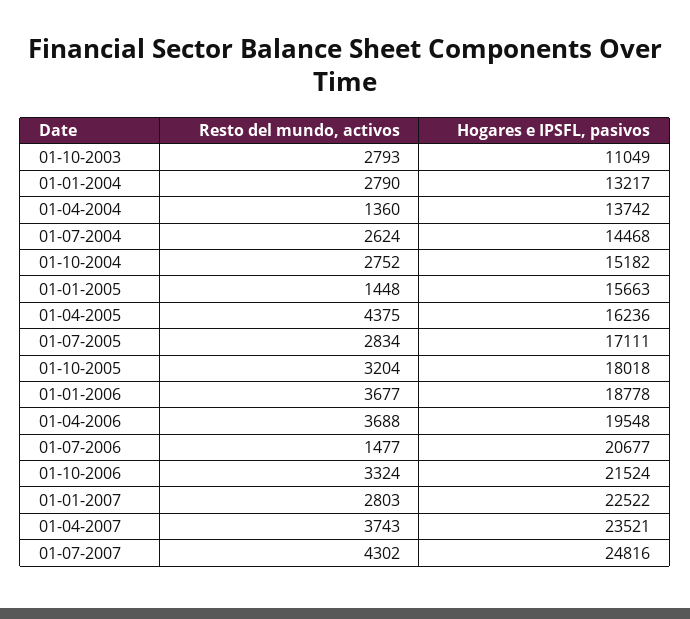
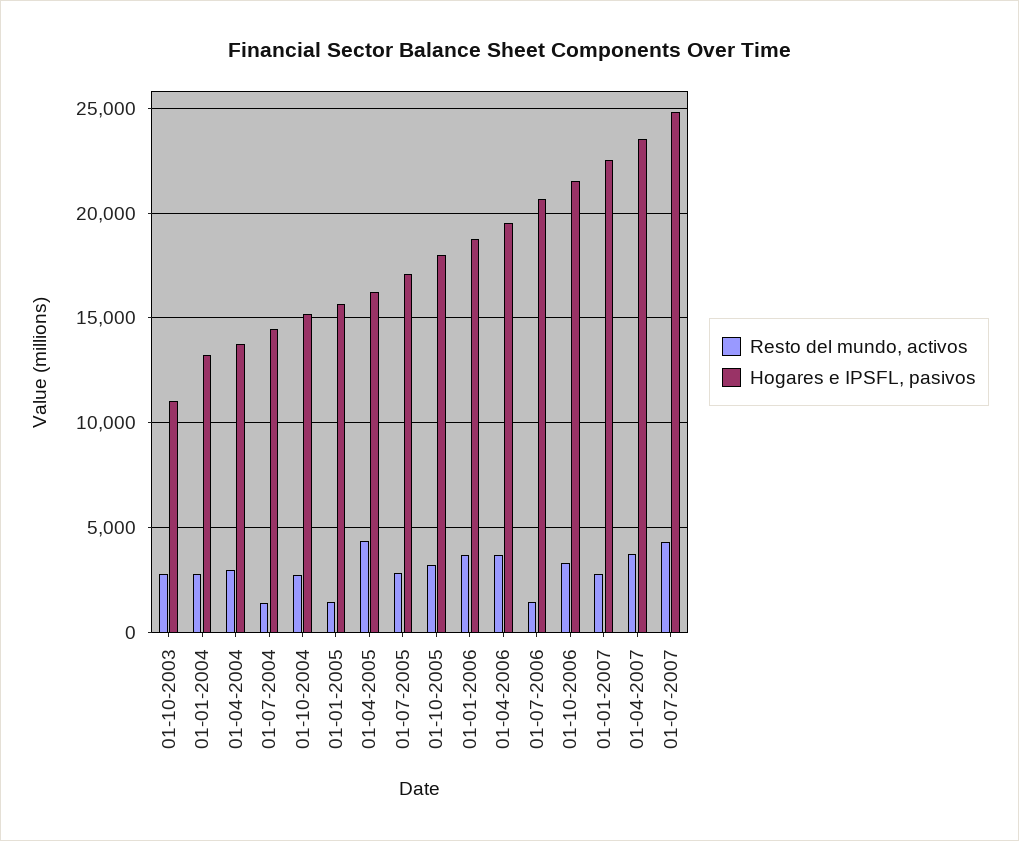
Resto del mundo, activos, 01-04-2004: 1360 -> 3000
Resto del mundo, activos, 01-07-2004: 2624 -> 1500

